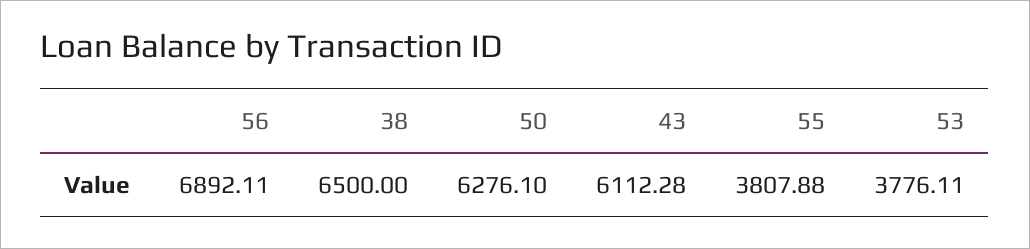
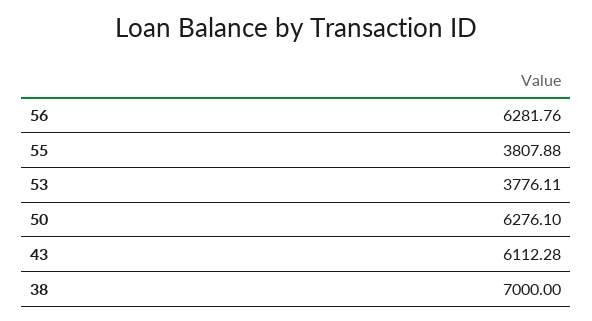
56: 6892.11 -> 6281.76
38: 6500 -> 7000

